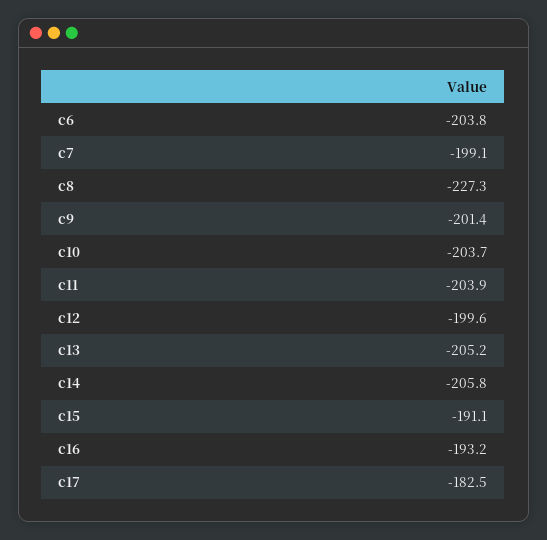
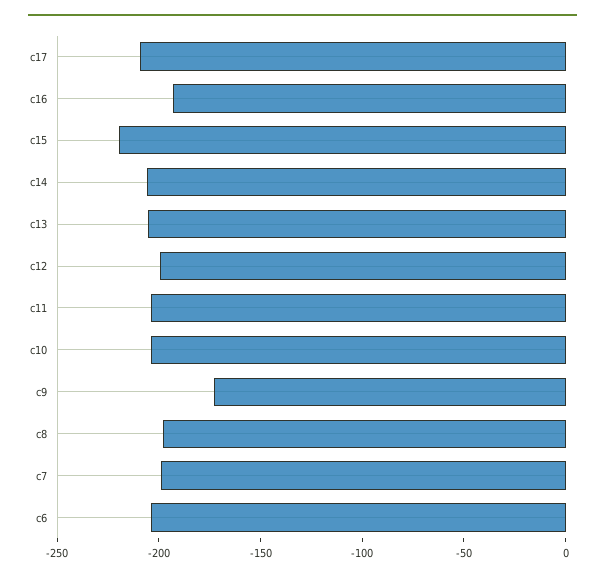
c8: -227.3 -> -200
c9: -201.4 -> -170
c15: -191.1 -> -220
c17: -182.5 -> -210

